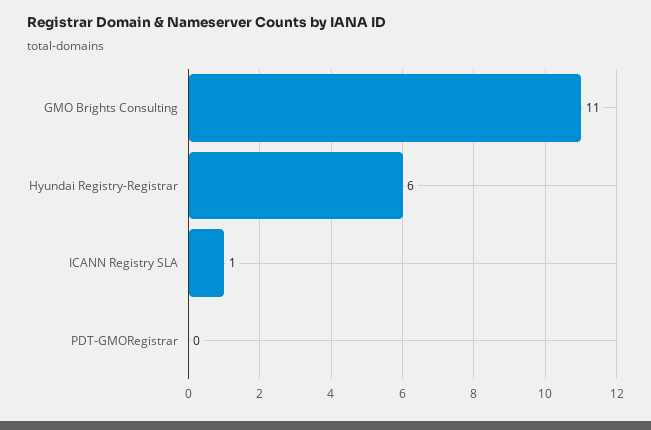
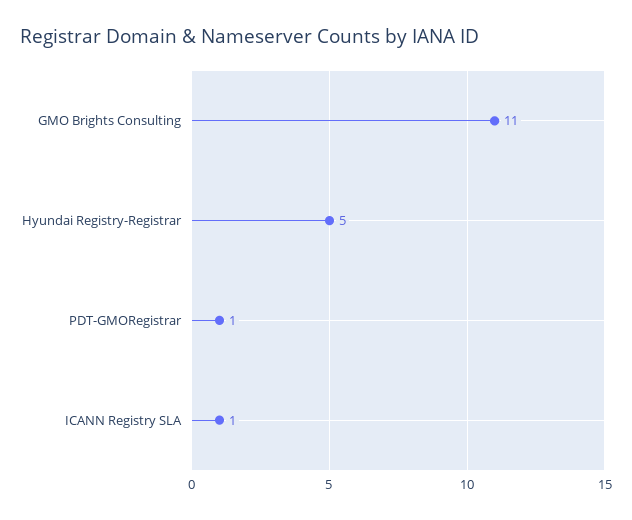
Hyundai Registry-Registrar: 6 -> 5
PDT-GMORegistrar: 0 -> 1

